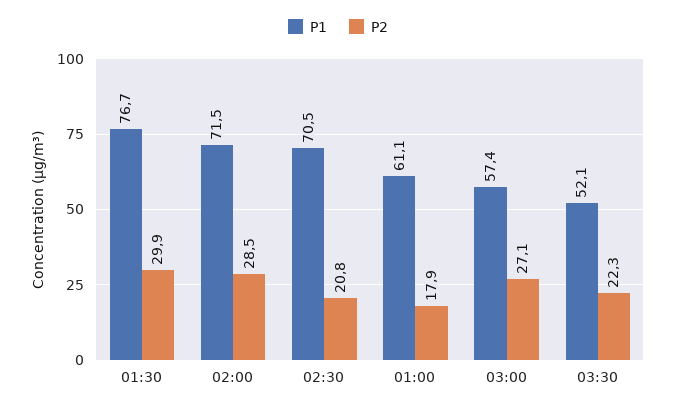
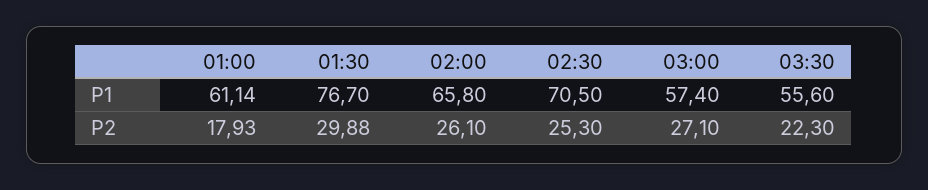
P1, 02:00: 71.5 -> 65.8
P2, 02:00: 28.5 -> 26.1
P2, 02:30: 20.8 -> 25.3
P1, 03:30: 52.1 -> 55.6

